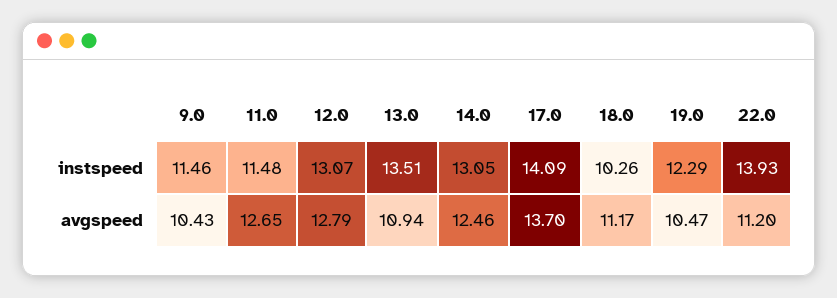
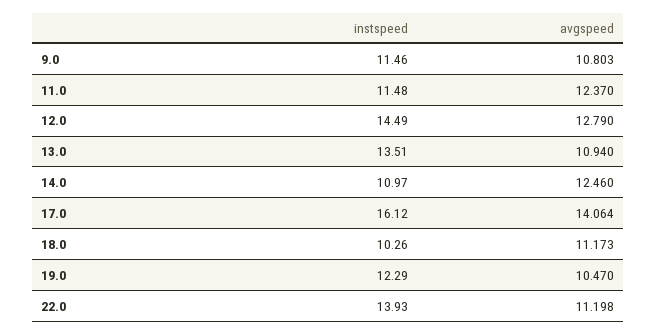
12.0, instspeed: 13.07 -> 14.49
14.0, instspeed: 13.05 -> 10.97
17.0, instspeed: 14.09 -> 16.12
9.0, avgspeed: 10.43 -> 10.803
11.0, avgspeed: 12.65 -> 12.37
17.0, avgspeed: 13.7 -> 14.064

